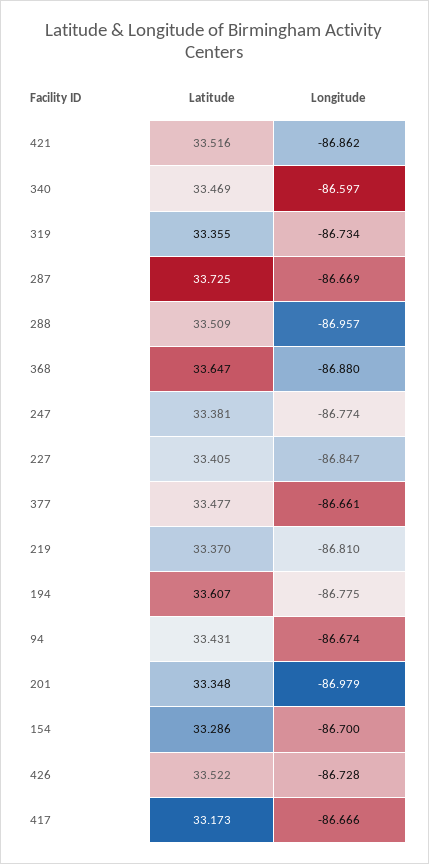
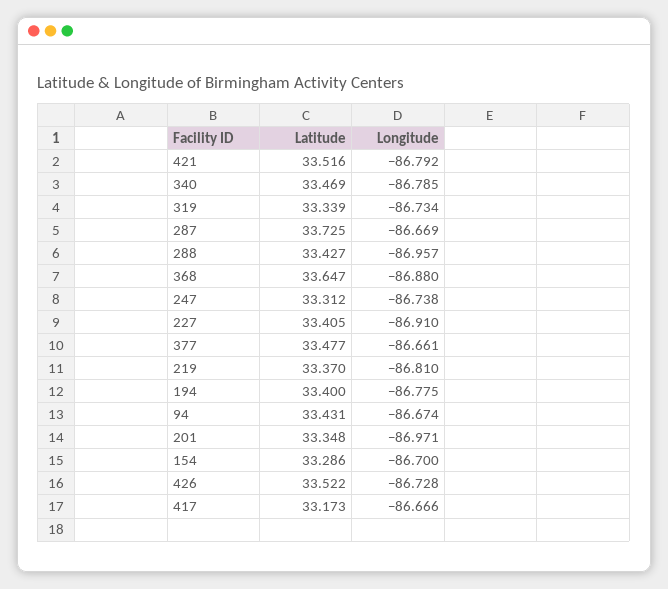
Longitude, 421: -86.862 -> -86.792
Longitude, 340: -86.597 -> -86.785
Latitude, 319: 33.355 -> 33.339
Latitude, 288: 33.509 -> 33.427
Latitude, 247: 33.381 -> 33.312
Longitude, 247: -86.774 -> -86.738
Longitude, 227: -86.847 -> -86.91
Latitude, 194: 33.607 -> 33.4
Longitude, 201: -86.979 -> -86.971

